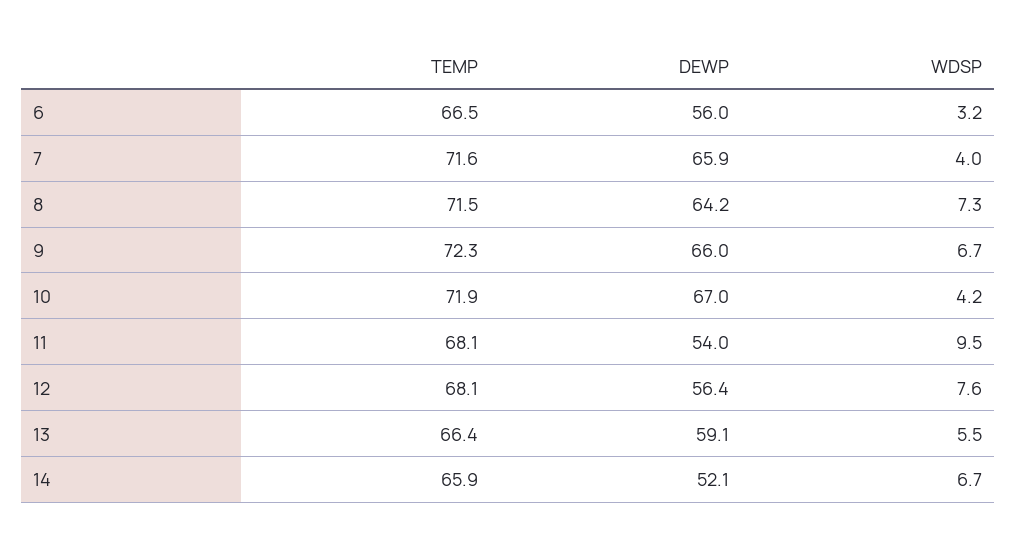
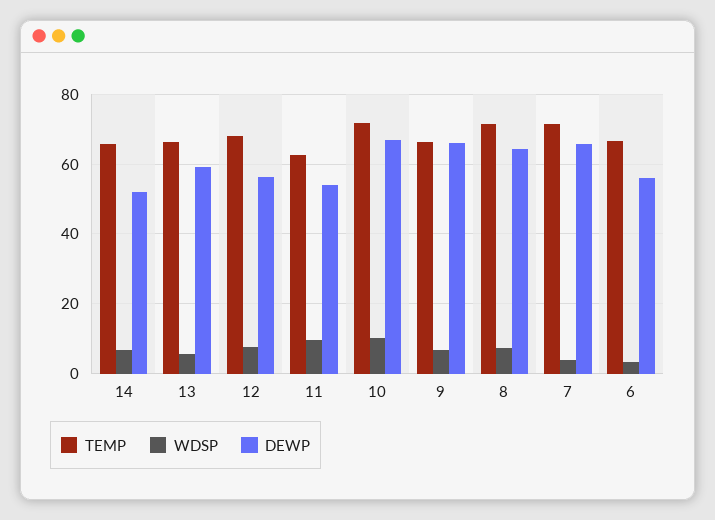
TEMP, 9: 72.3 -> 66
WDSP, 10: 4.2 -> 10
TEMP, 11: 68.1 -> 62

